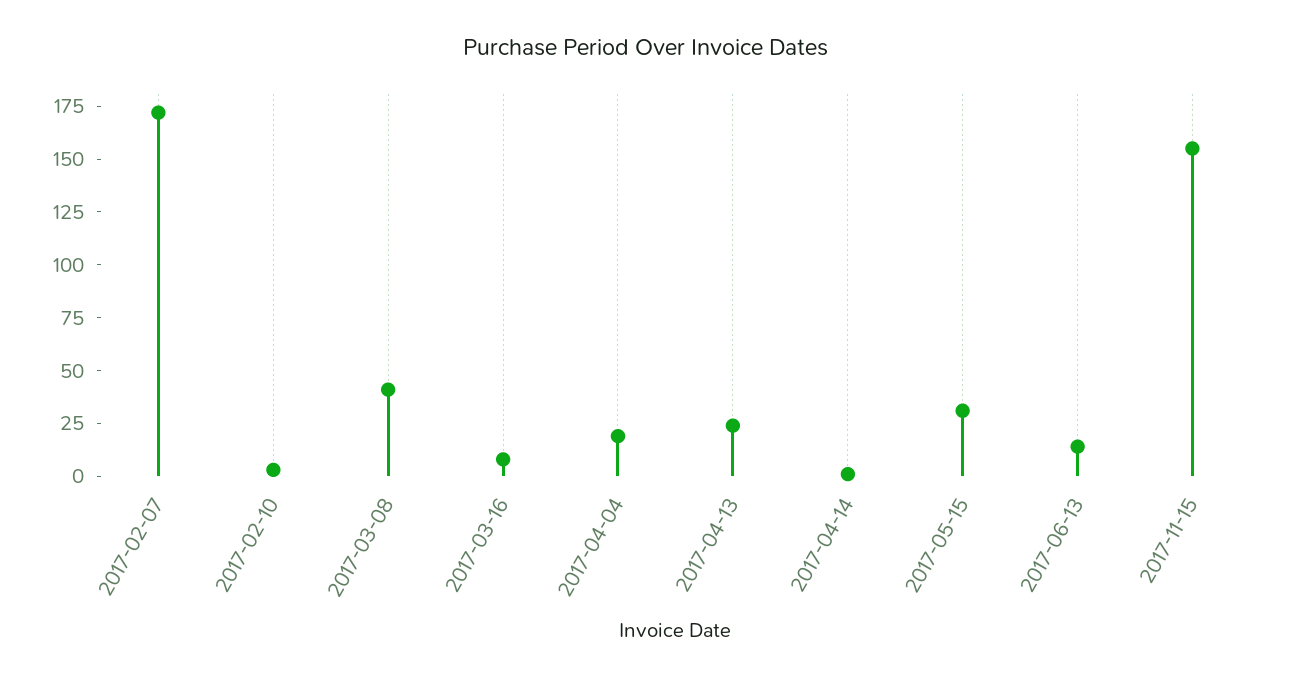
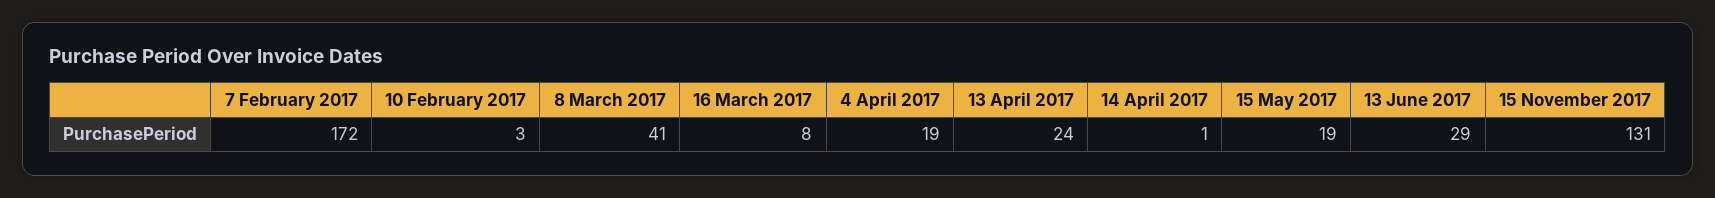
2017-05-15: 30 -> 19
2017-06-13: 15 -> 29
2017-11-15: 155 -> 131

